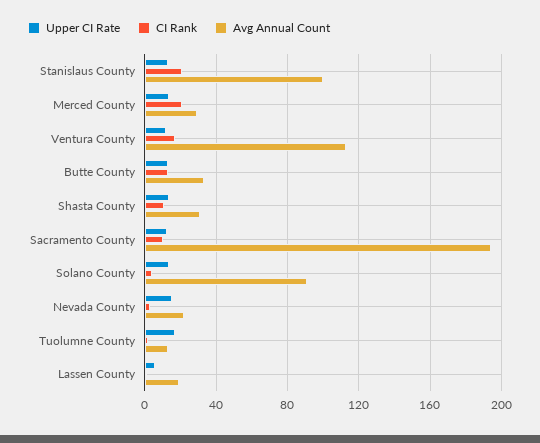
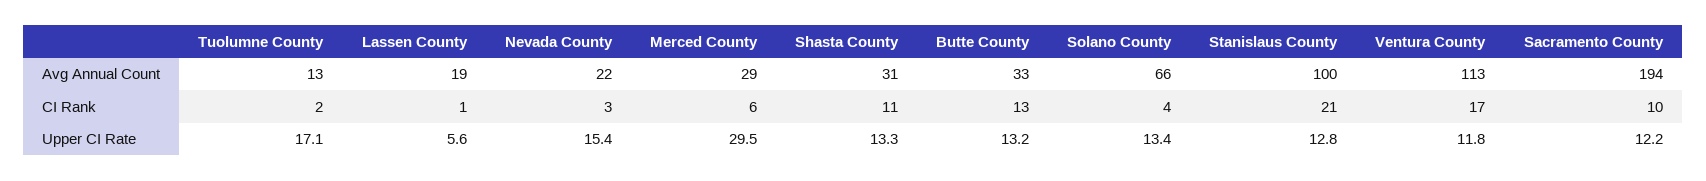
Upper CI Rate, Merced County: 15 -> 29.5
CI Rank, Merced County: 20 -> 6
Avg Annual Count, Solano County: 90 -> 66

